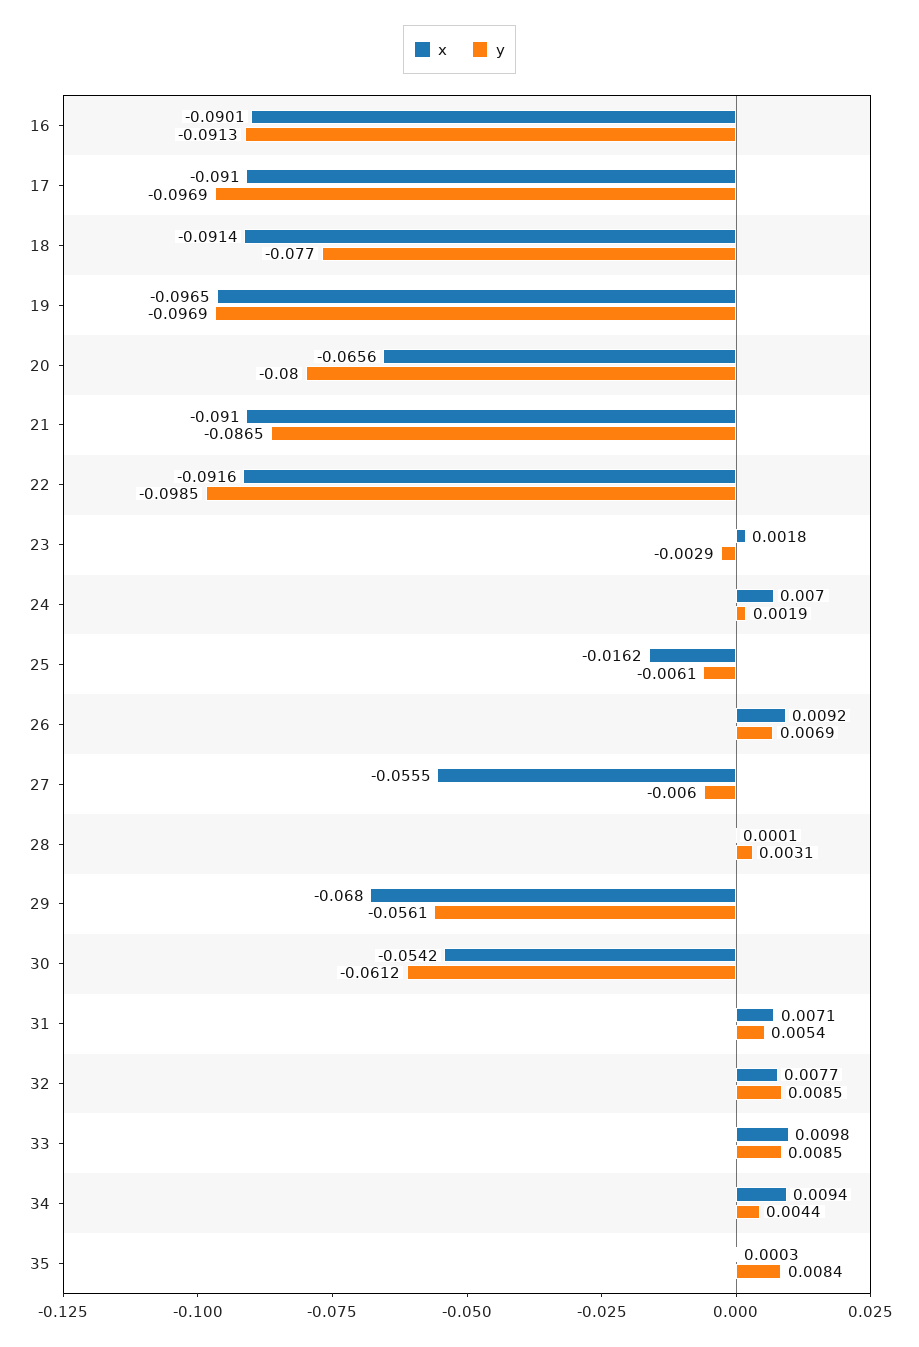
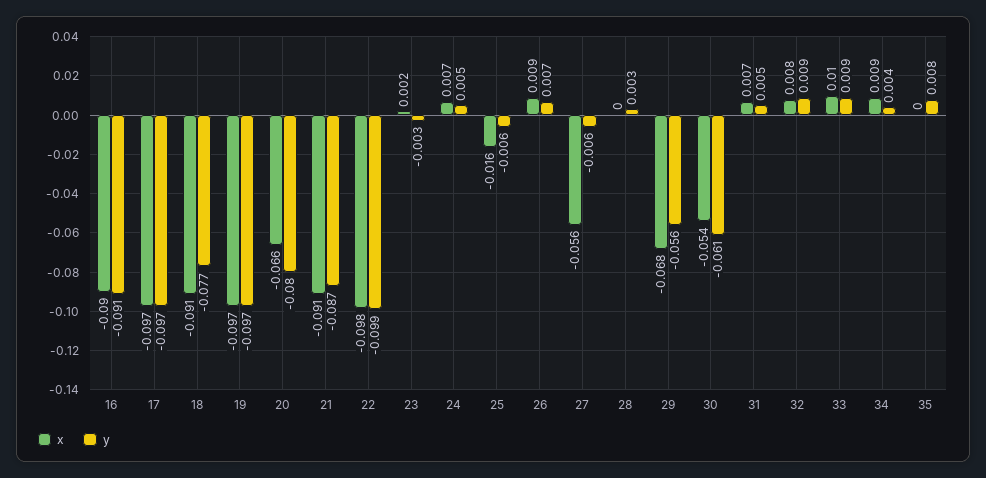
x, 17: -0.091 -> -0.097
x, 22: -0.0916 -> -0.098
y, 24: 0.0019 -> 0.005

